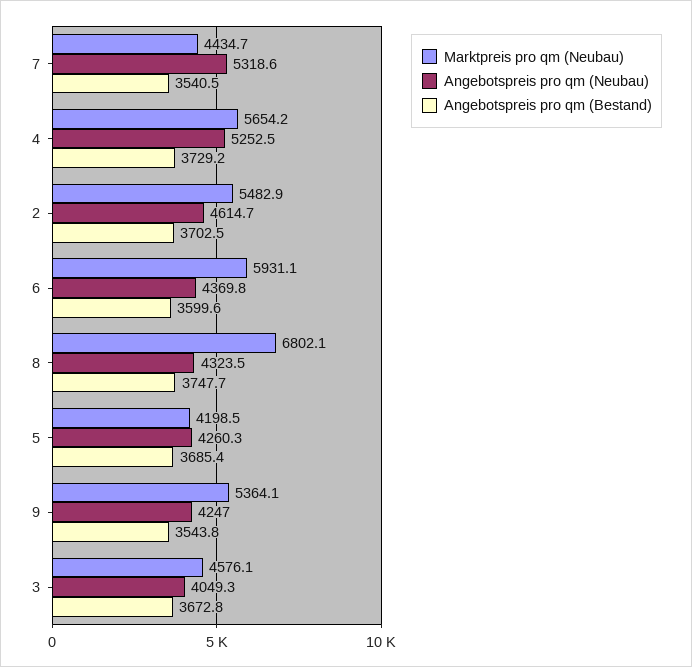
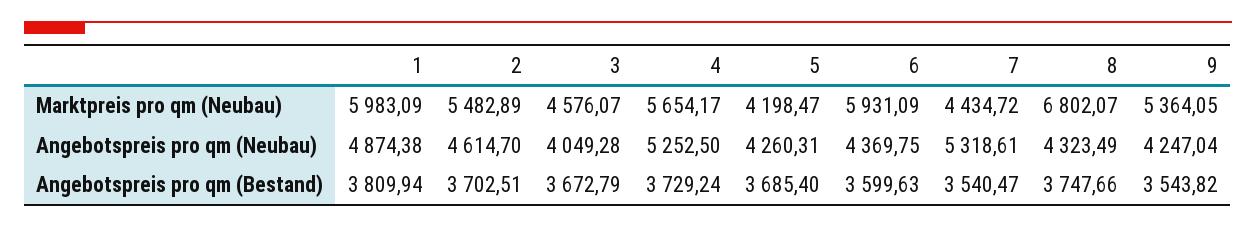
Marktpreis pro qm (Neubau), 1: none -> 5983.09
Angebotspreis pro qm (Neubau), 1: none -> 4874.38
Angebotspreis pro qm (Bestand), 1: none -> 3809.94

